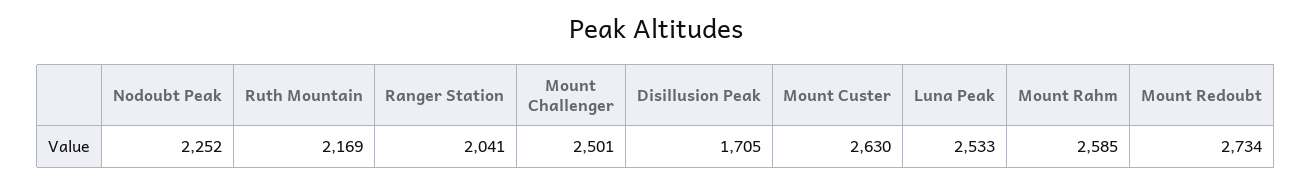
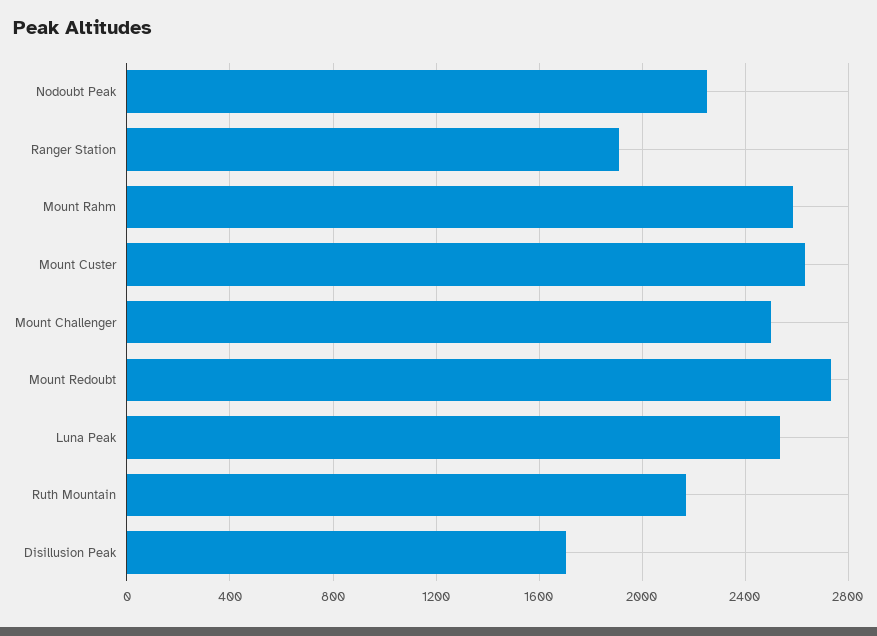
Ranger Station: 2041 -> 1900

